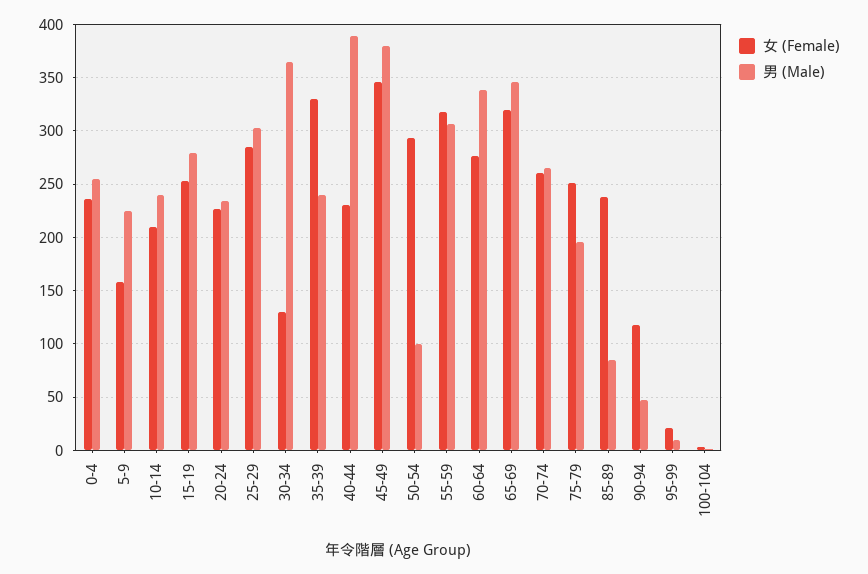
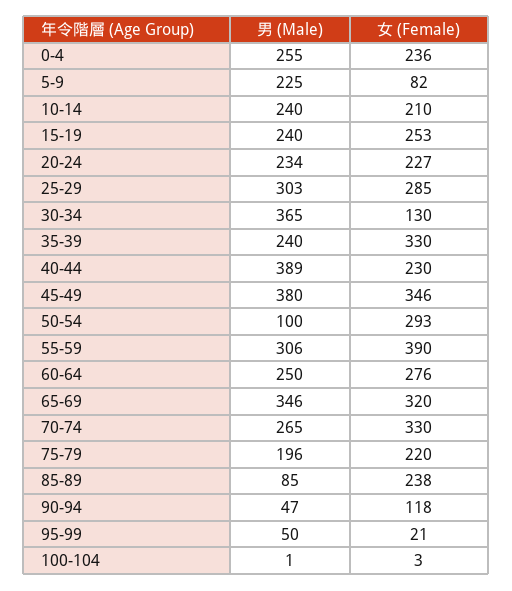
女 (Female), 5-9: 160 -> 82
男 (Male), 15-19: 280 -> 240
女 (Female), 55-59: 320 -> 390
男 (Male), 60-64: 340 -> 250
女 (Female), 70-74: 260 -> 330
女 (Female), 75-79: 250 -> 220
男 (Male), 95-99: 10 -> 50

